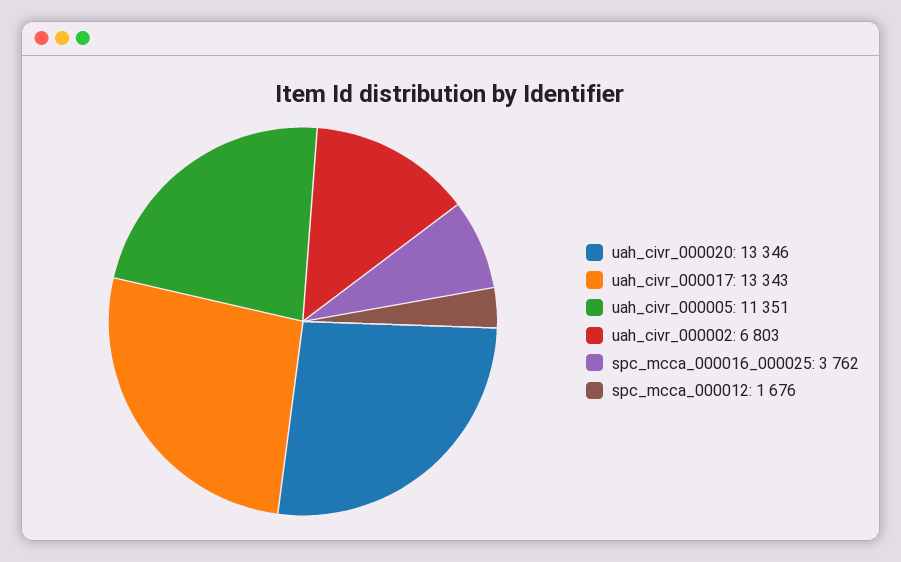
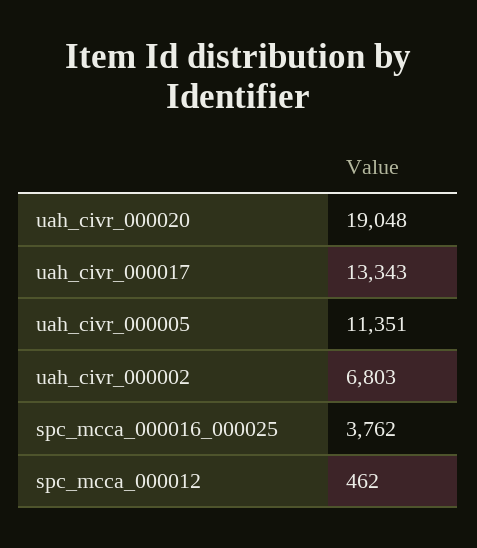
uah_civr_000020: 13346 -> 19048
spc_mcca_000012: 1676 -> 462

